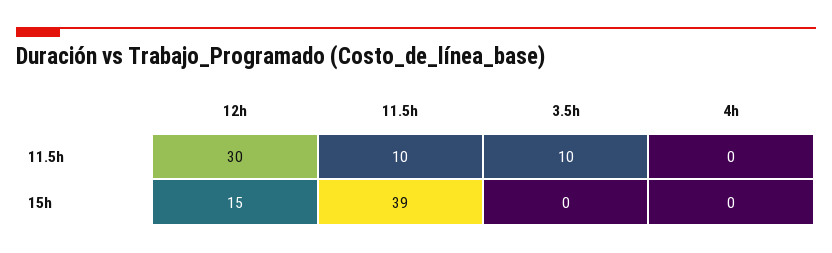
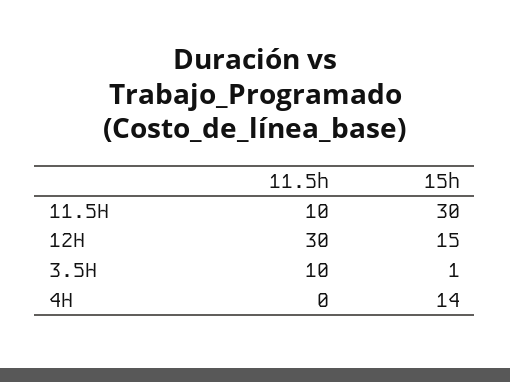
11.5h, 15h: 39 -> 30
3.5h, 15h: 0 -> 1
4h, 15h: 0 -> 14

